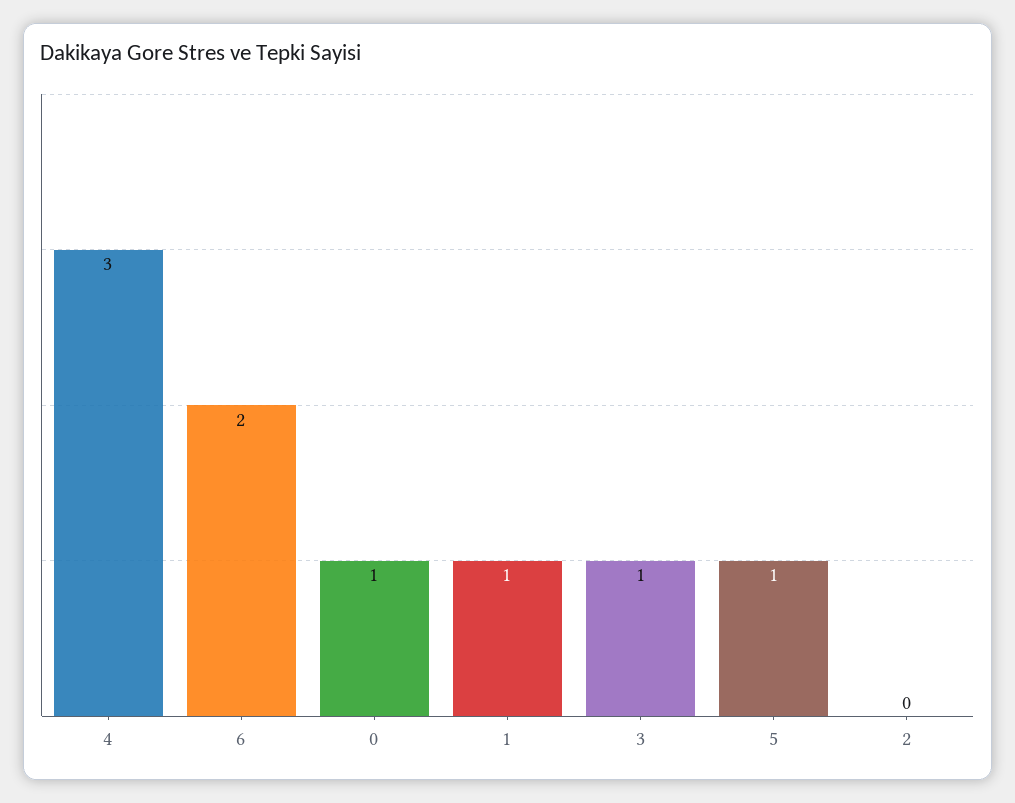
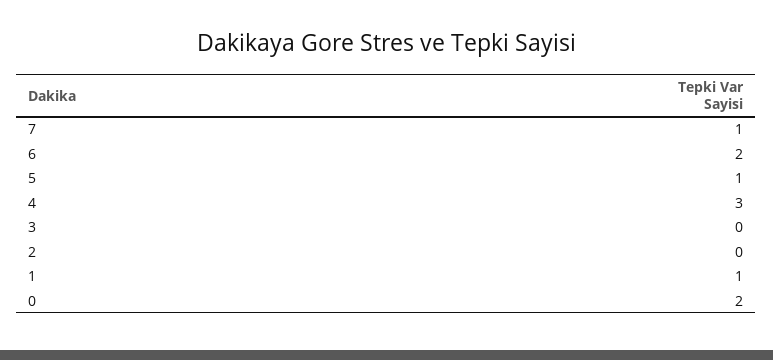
0: 1 -> 2
3: 1 -> 0
7: none -> 1

